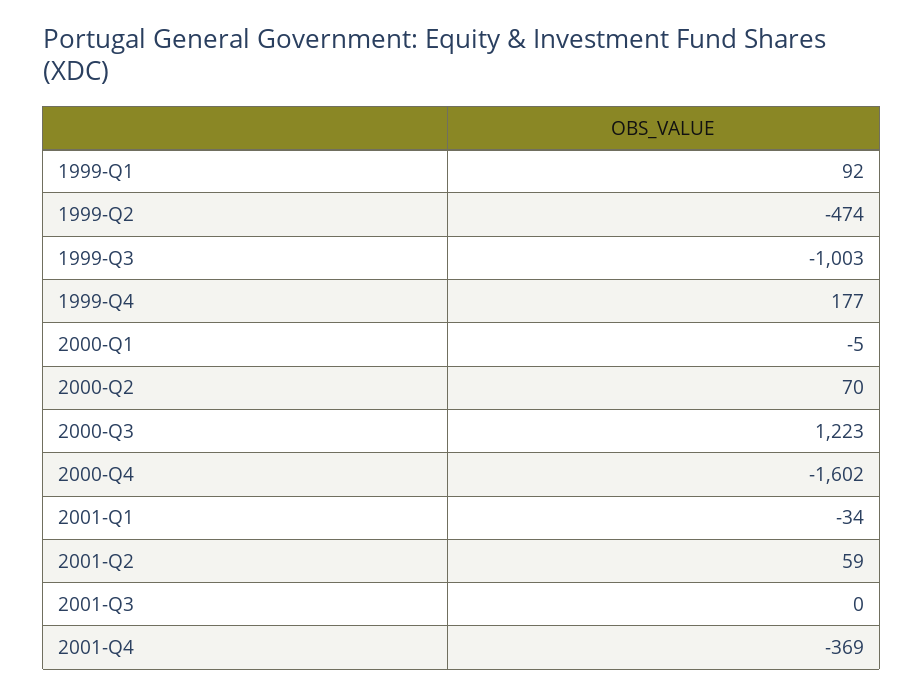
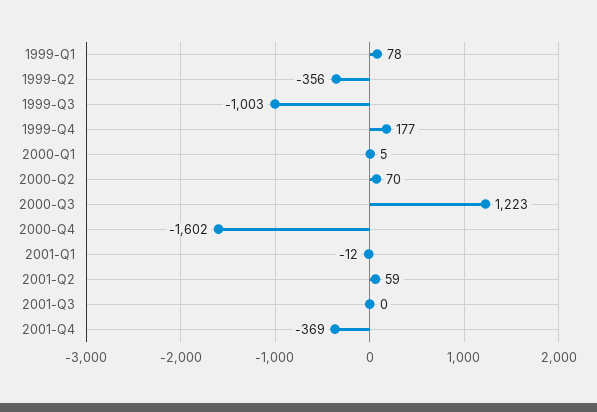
1999-Q1: 92 -> 78
1999-Q2: -474 -> -356
2000-Q1: -5 -> 5
2001-Q1: -34 -> -12

